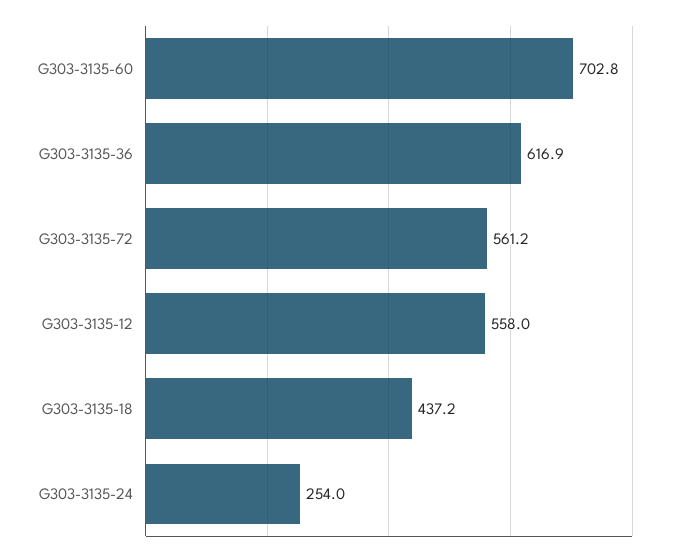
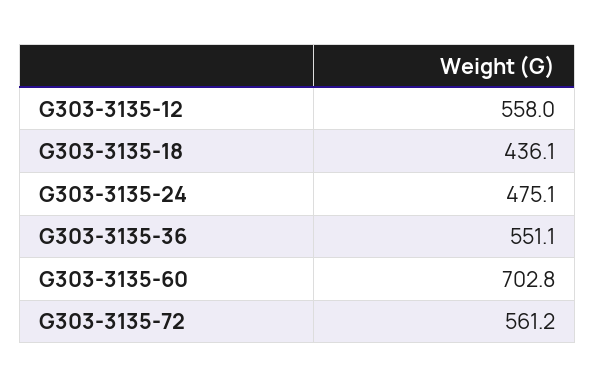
G303-3135-36: 616.9 -> 551.1
G303-3135-18: 437.2 -> 436.1
G303-3135-24: 254 -> 475.1

